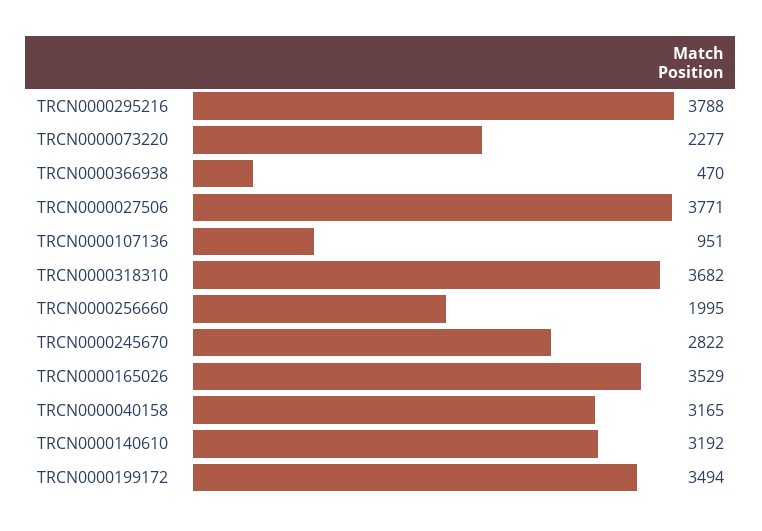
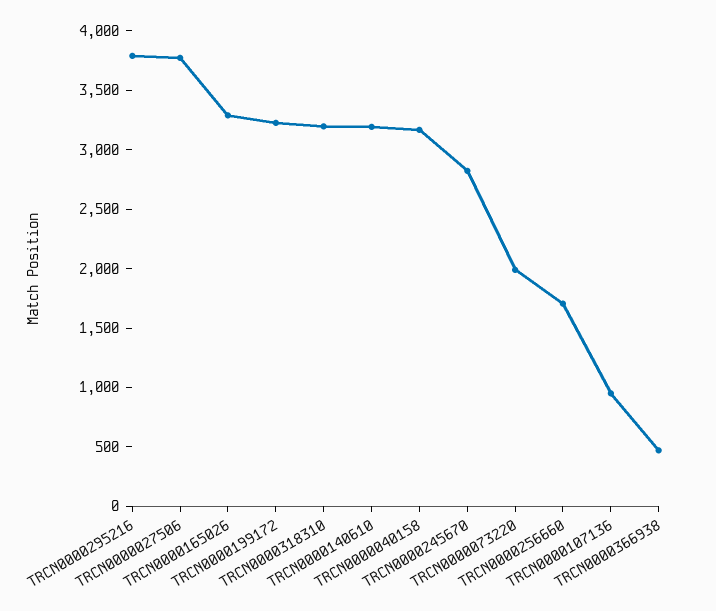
TRCN0000073220: 2277 -> 2000
TRCN0000318310: 3682 -> 3200
TRCN0000256660: 1995 -> 1700
TRCN0000165026: 3529 -> 3300
TRCN0000199172: 3494 -> 3200

